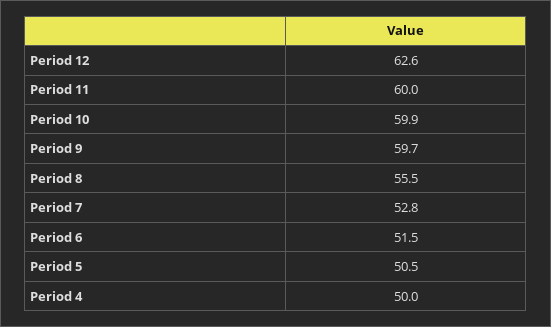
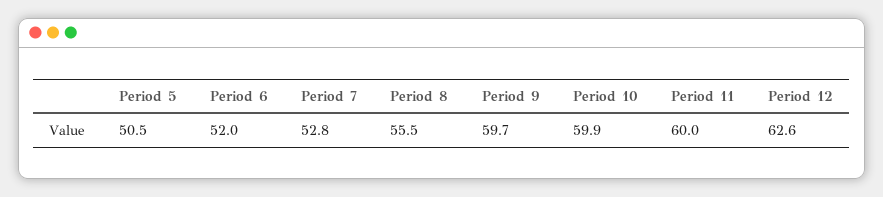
Period 6: 51.5 -> 52
Period 4: 50 -> none

